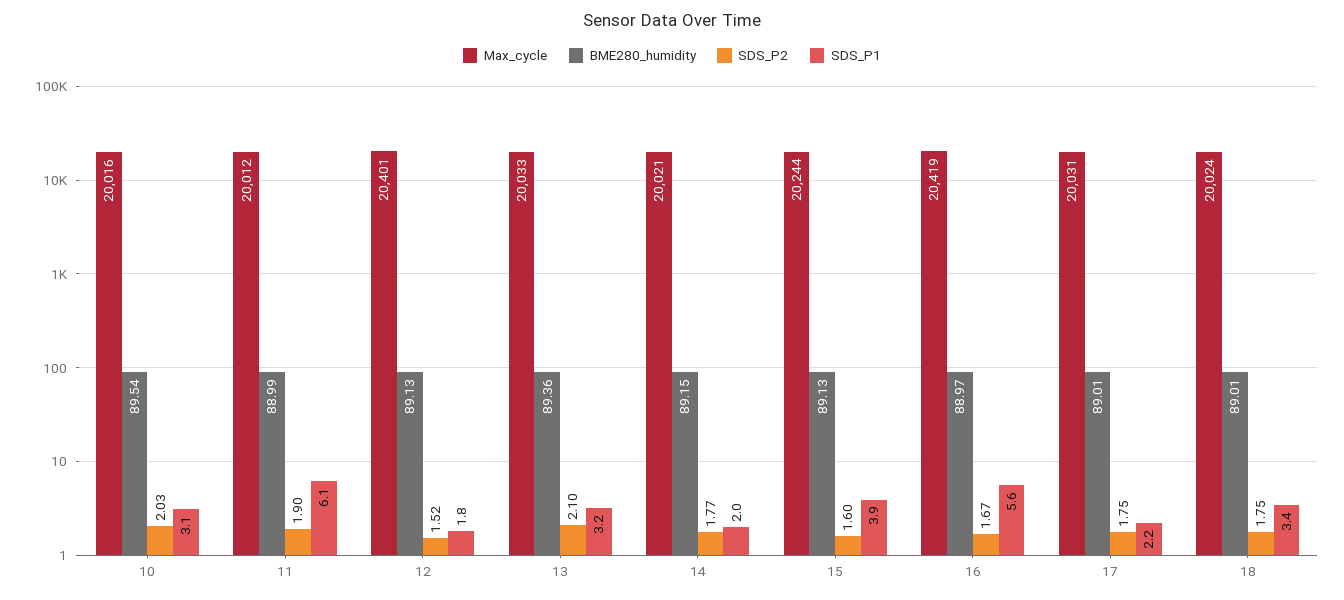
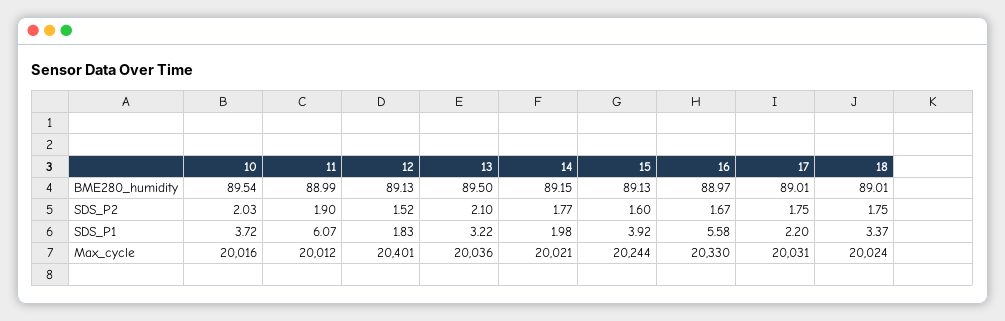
SDS_P1, 10: 3.1 -> 3.72
Max_cycle, 13: 20033 -> 20036
BME280_humidity, 13: 89.36 -> 89.5
Max_cycle, 16: 20419 -> 20330

